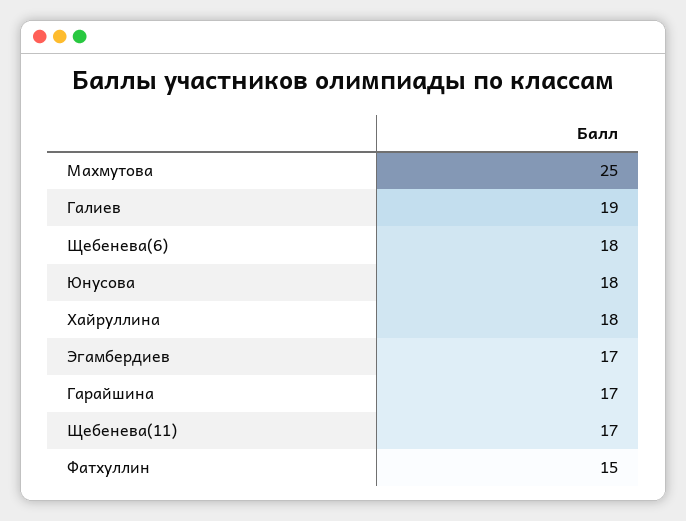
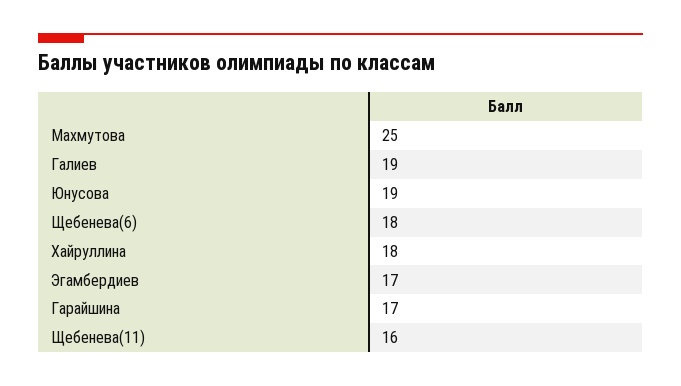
Юнусова: 18 -> 19
Щебенева(11): 17 -> 16
Фатхуллин: 15 -> none

